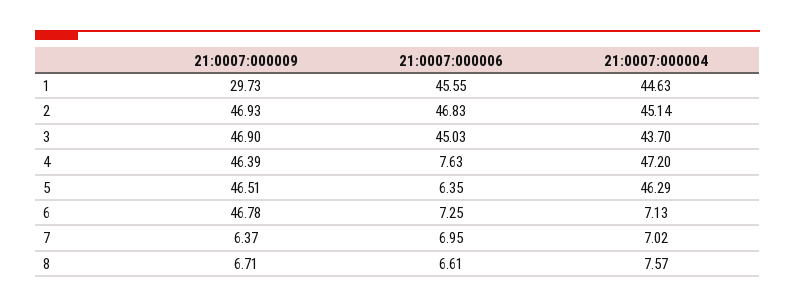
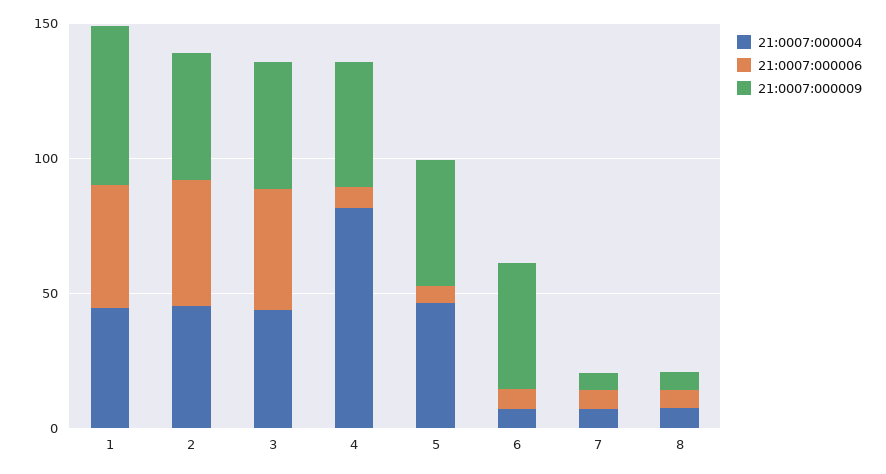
21:0007:000009, 1: 29.73 -> 60
21:0007:000004, 4: 47.2 -> 80

